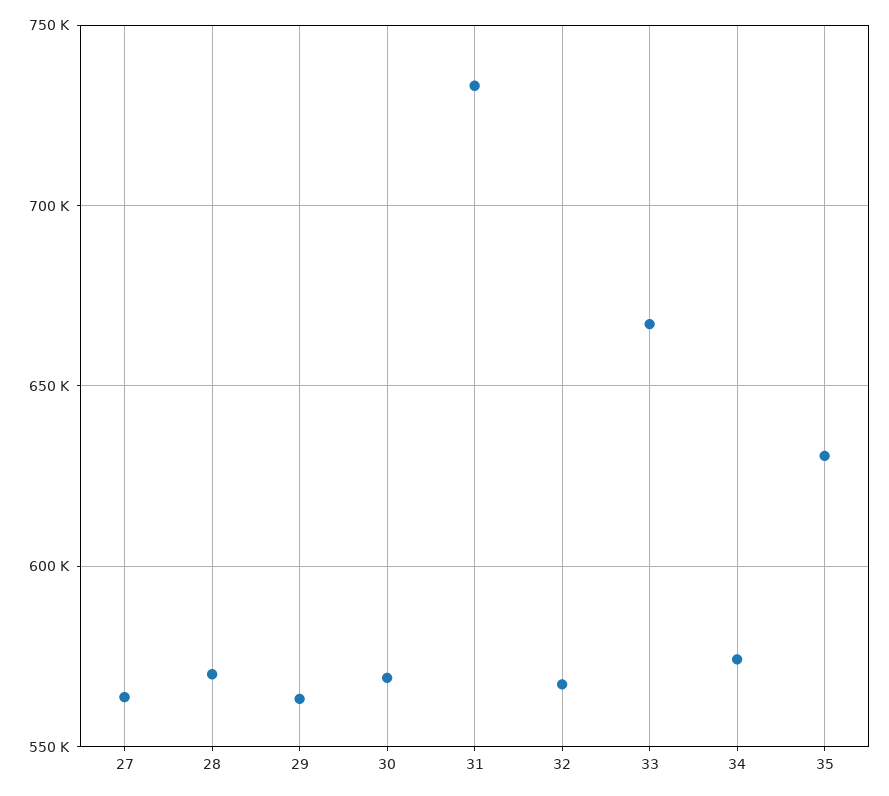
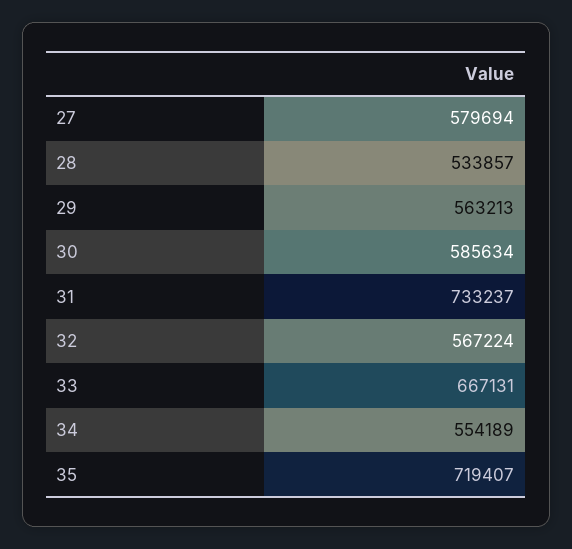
27: 565000 -> 579694
28: 570000 -> 533857
30: 570000 -> 585634
34: 575000 -> 554189
35: 630000 -> 719407

